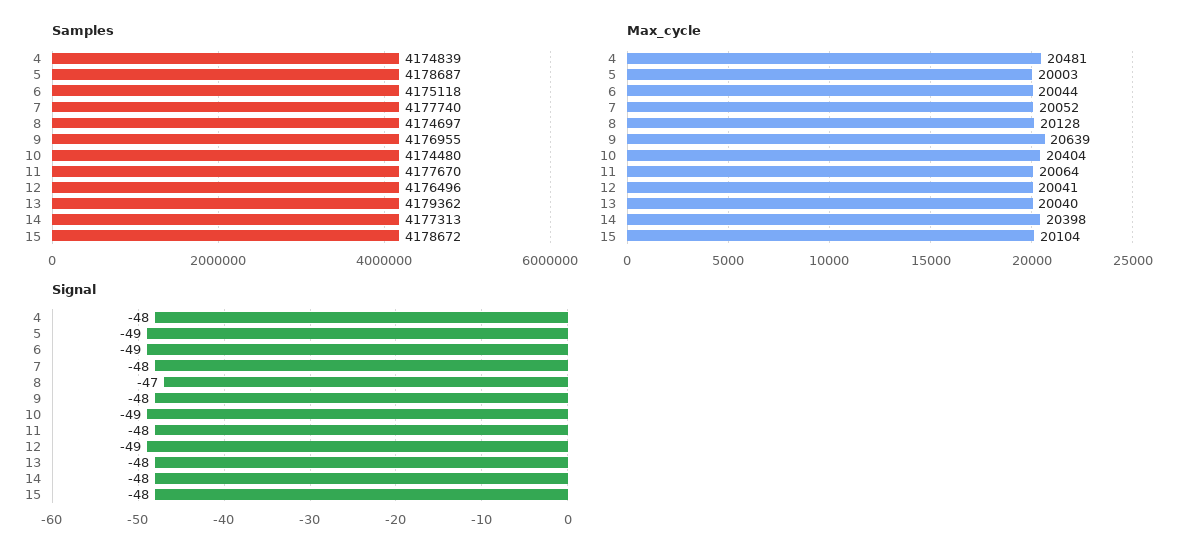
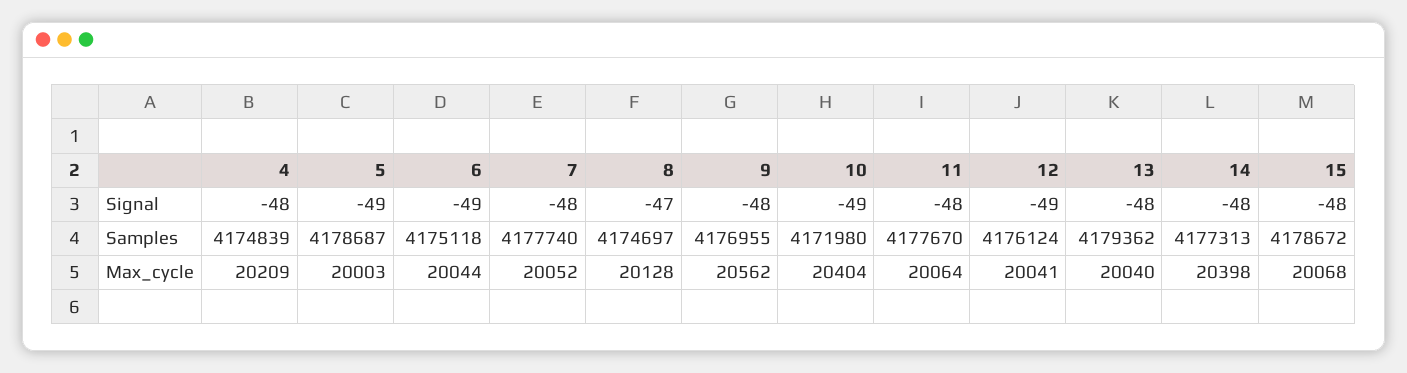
Samples, 10: 4174480 -> 4171980
Samples, 12: 4176496 -> 4176124
Max_cycle, 4: 20481 -> 20209
Max_cycle, 9: 20639 -> 20562
Max_cycle, 15: 20104 -> 20068

